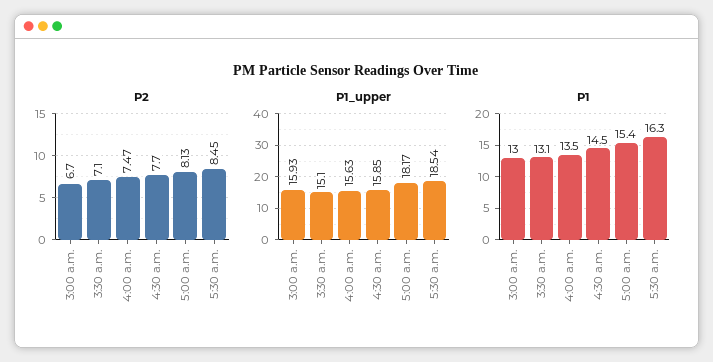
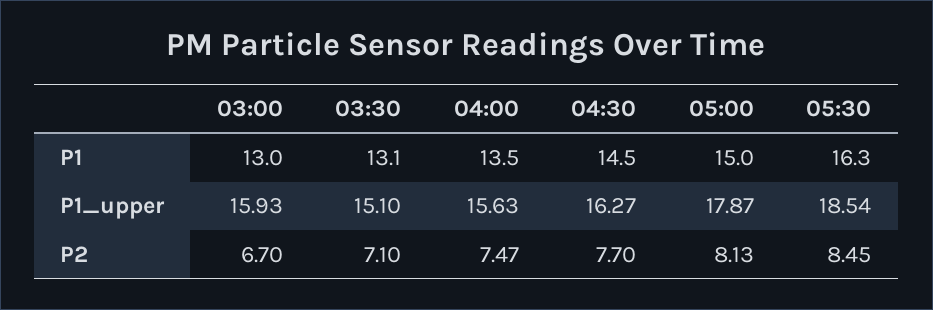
P1_upper, 4:30 a.m.: 15.85 -> 16.27
P1_upper, 5:00 a.m.: 18.17 -> 17.87
P1, 5:00 a.m.: 15.4 -> 15

